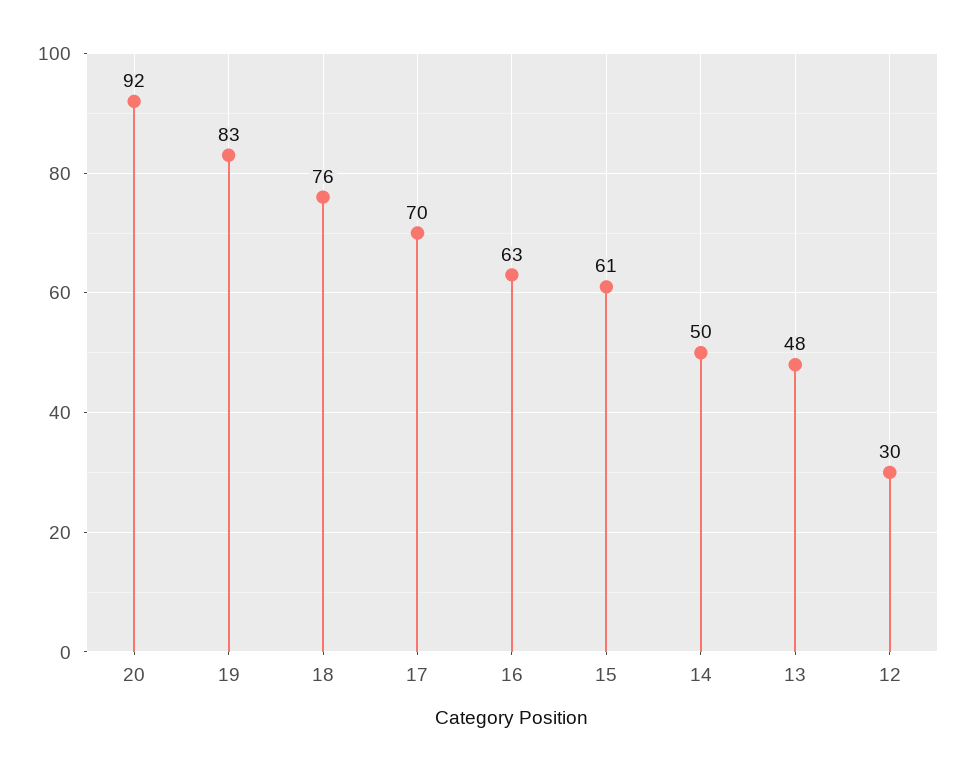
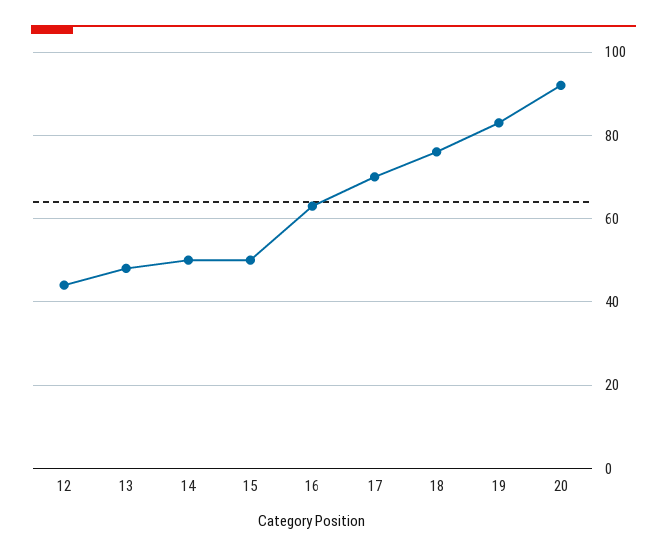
15: 61 -> 50
12: 30 -> 45

